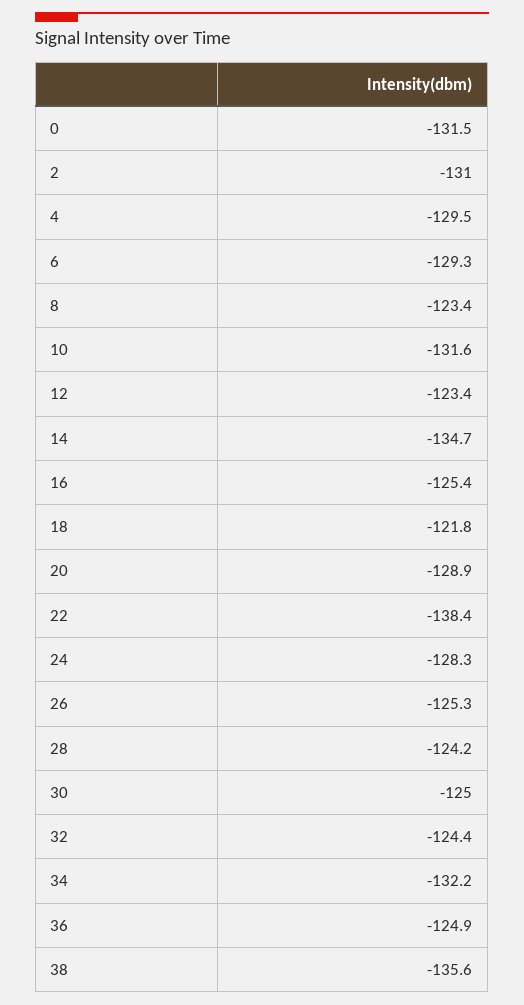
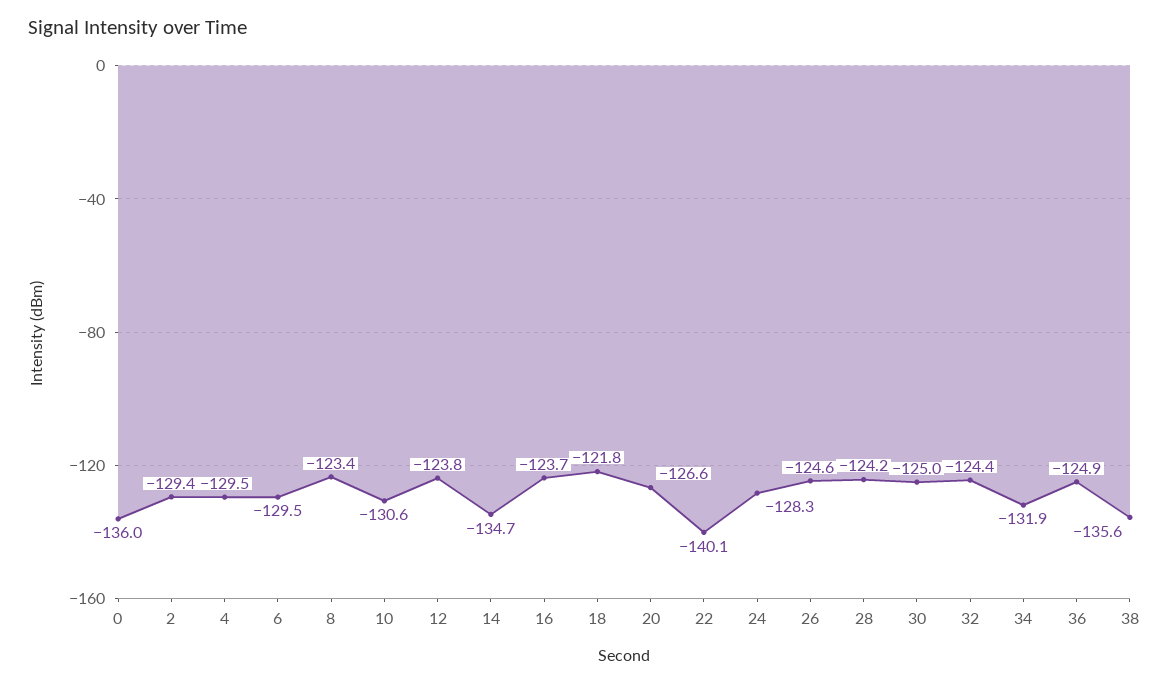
0: -131.5 -> -136
2: -131 -> -129.4
6: -129.3 -> -129.5
10: -131.6 -> -130.6
12: -123.4 -> -123.8
16: -125.4 -> -123.7
20: -128.9 -> -126.6
22: -138.4 -> -140.1
26: -125.3 -> -124.6
34: -132.2 -> -131.9

